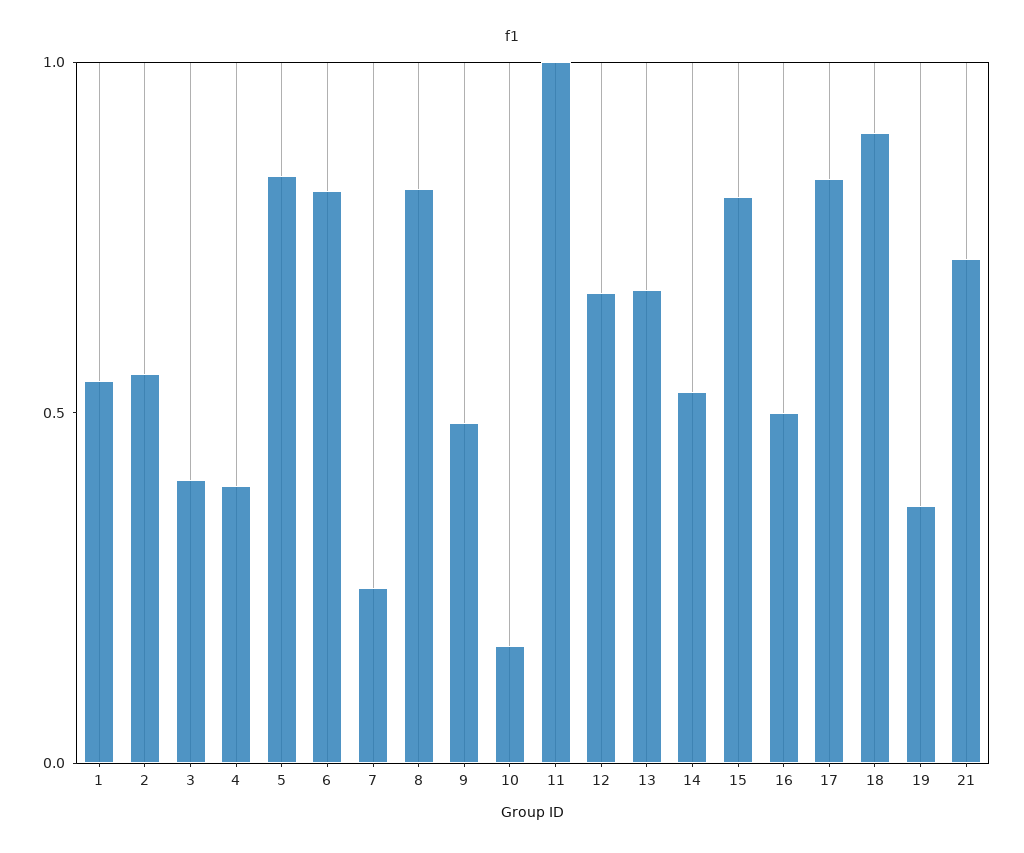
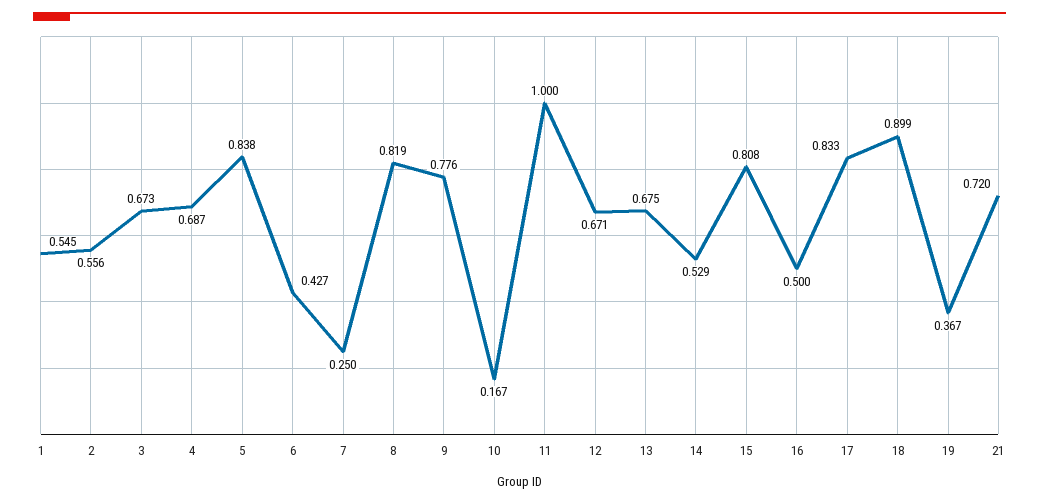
3: 0.4 -> 0.673
4: 0.4 -> 0.687
6: 0.8 -> 0.427
9: 0.5 -> 0.776

